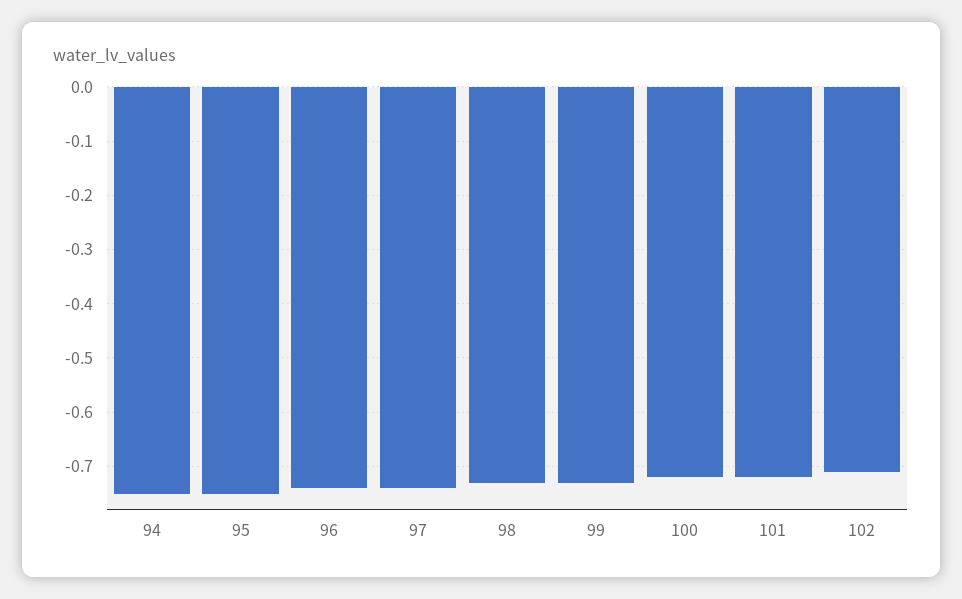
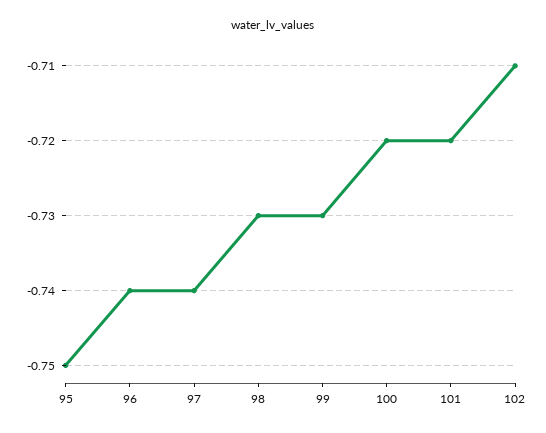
94: -0.75 -> none

